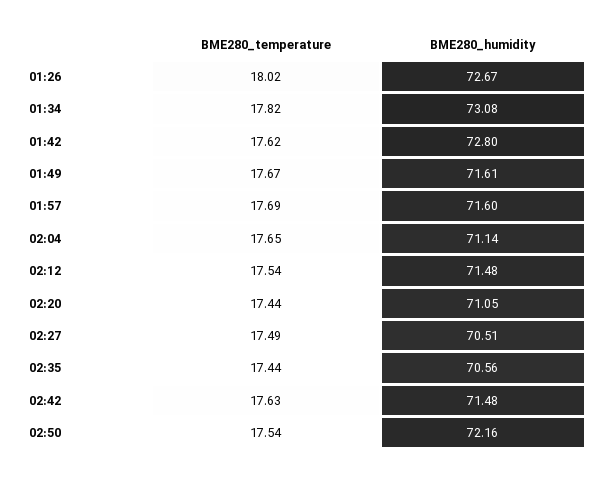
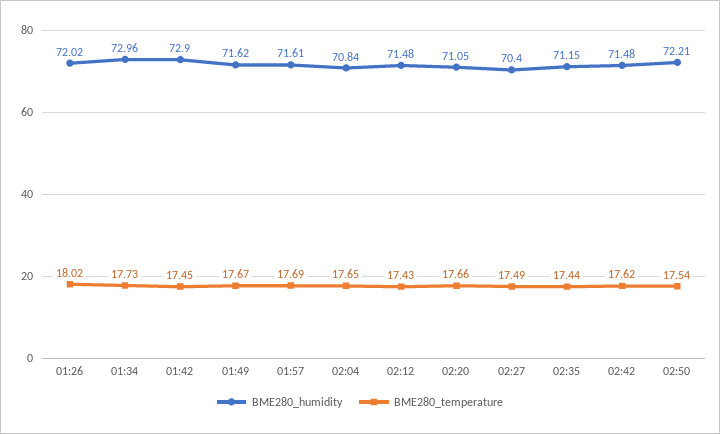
BME280_humidity, 01:26: 72.67 -> 72.02
BME280_temperature, 01:34: 17.82 -> 17.73
BME280_humidity, 01:34: 73.08 -> 72.96
BME280_temperature, 01:42: 17.62 -> 17.45
BME280_humidity, 01:42: 72.8 -> 72.9
BME280_humidity, 01:49: 71.61 -> 71.62
BME280_humidity, 01:57: 71.6 -> 71.61
BME280_humidity, 02:04: 71.14 -> 70.84
BME280_temperature, 02:12: 17.54 -> 17.43
BME280_temperature, 02:20: 17.44 -> 17.66
BME280_humidity, 02:27: 70.51 -> 70.4
BME280_humidity, 02:35: 70.56 -> 71.15
BME280_temperature, 02:42: 17.63 -> 17.62
BME280_humidity, 02:50: 72.16 -> 72.21

